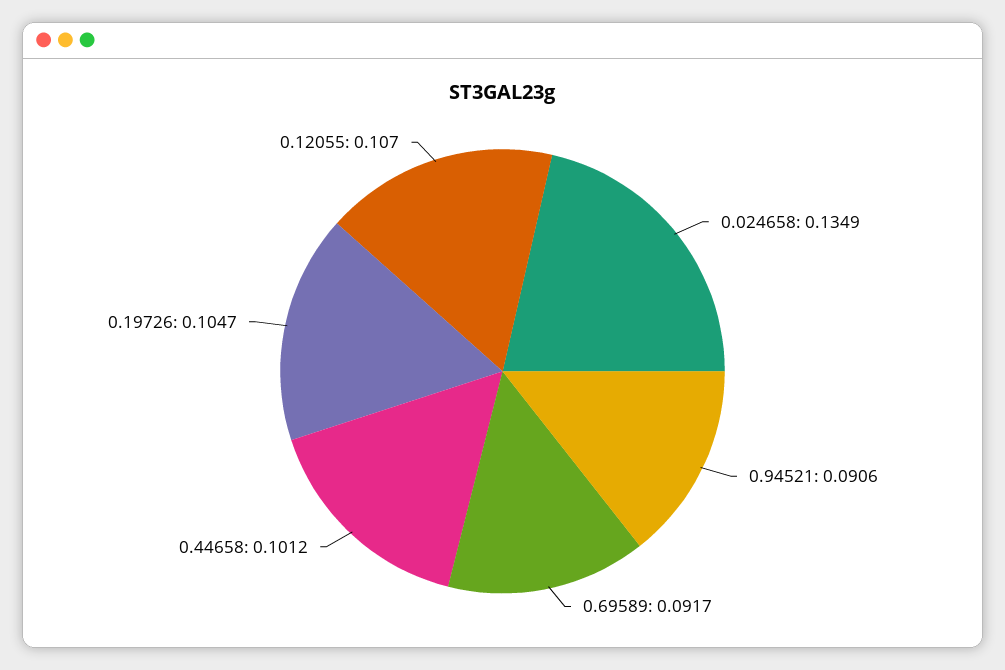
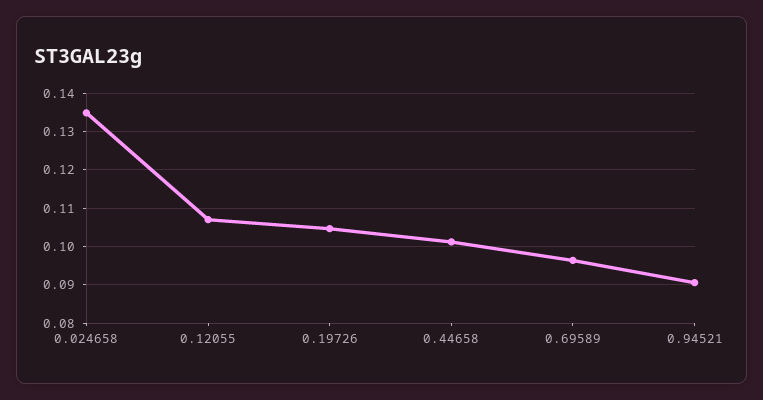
0.69589: 0.0917 -> 0.096

